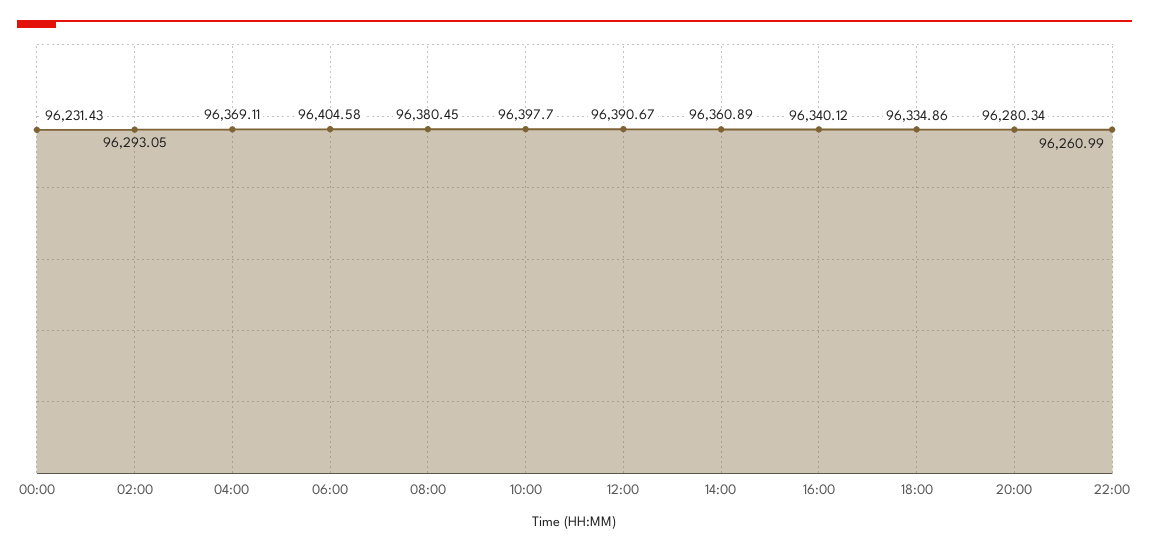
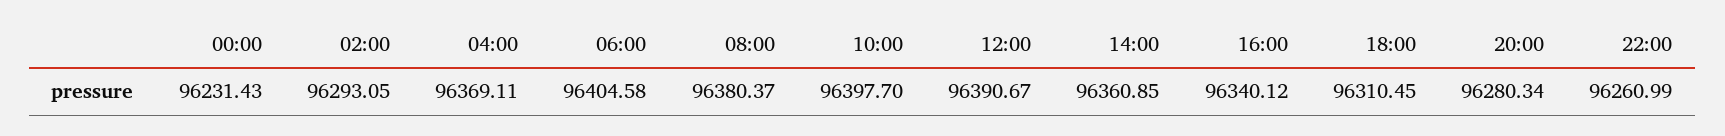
08:00: 96380.45 -> 96380.37
14:00: 96360.89 -> 96360.85
18:00: 96334.86 -> 96310.45

